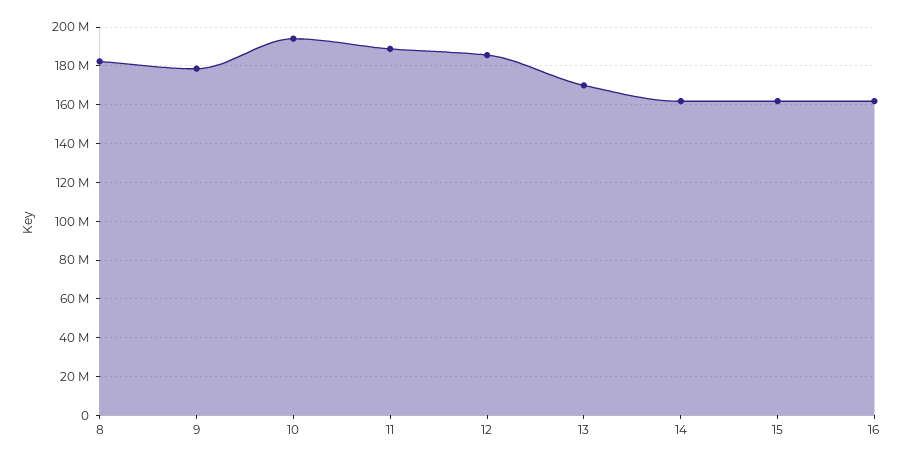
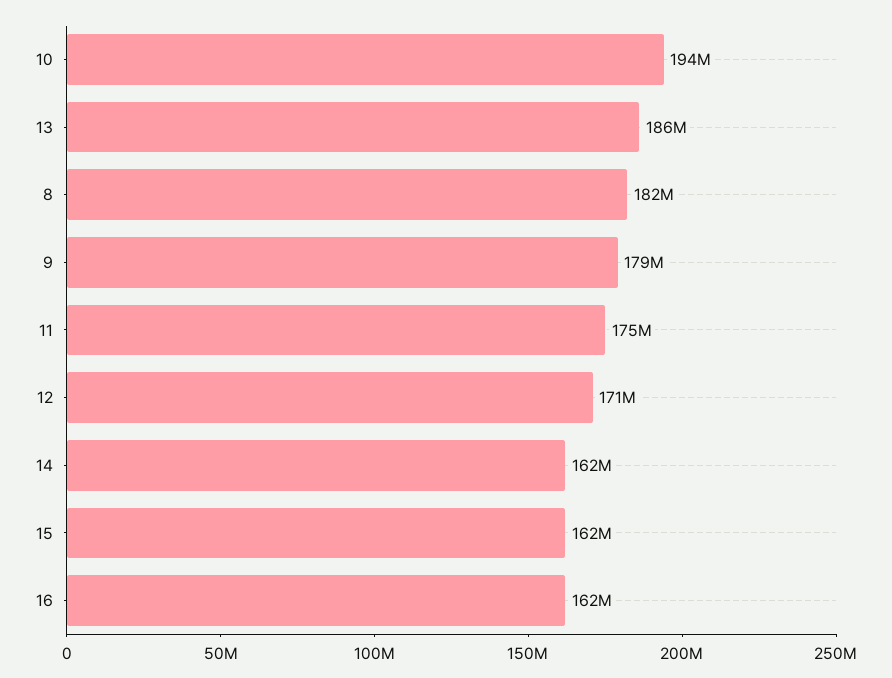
11: 190000000 -> 175000000
12: 185000000 -> 171000000
13: 170000000 -> 186000000

